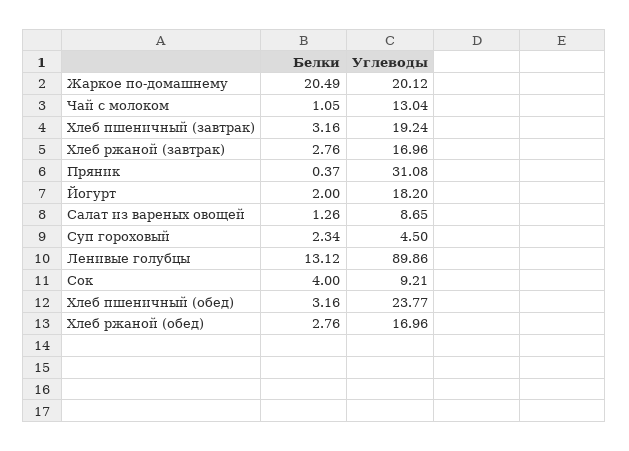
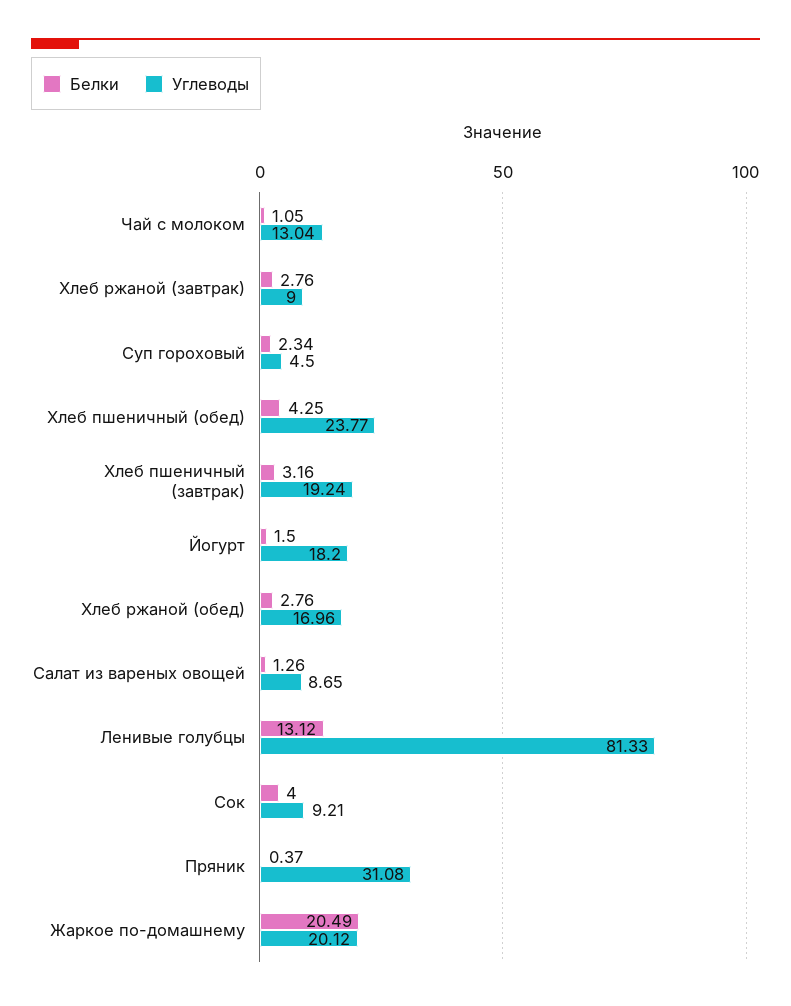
Углеводы, Хлеб ржаной (завтрак): 16.96 -> 9
Белки, Йогурт: 2 -> 1.5
Углеводы, Ленивые голубцы: 89.86 -> 81.33
Белки, Хлеб пшеничный (обед): 3.16 -> 4.25

